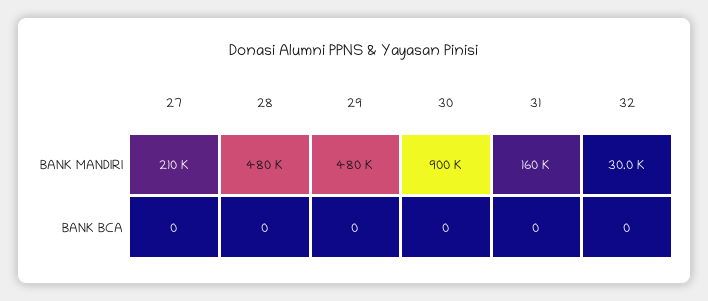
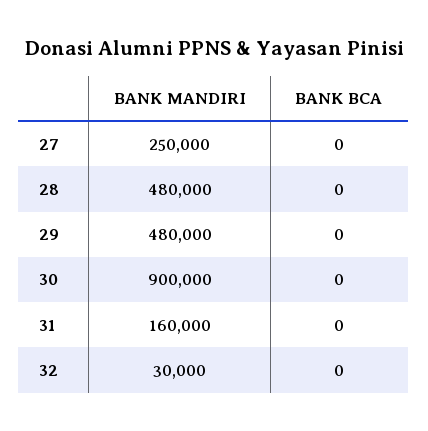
27, BANK MANDIRI: 210000 -> 250000

